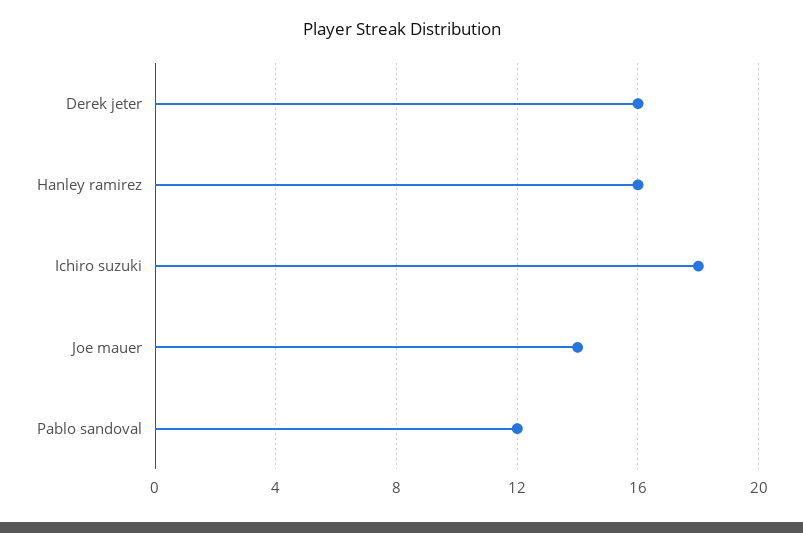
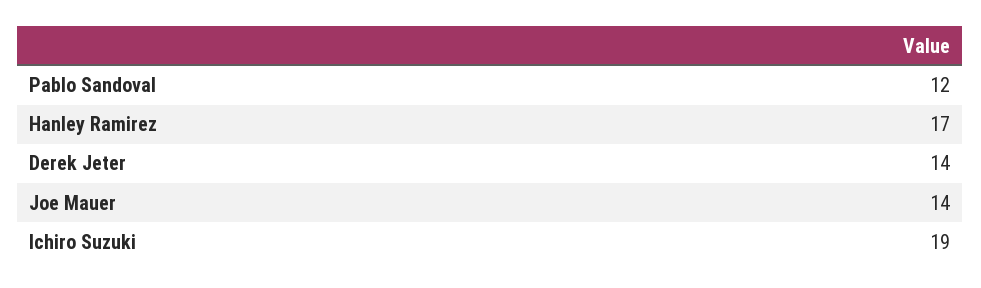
Derek jeter: 16 -> 14
Hanley ramirez: 16 -> 17
Ichiro suzuki: 18 -> 19

